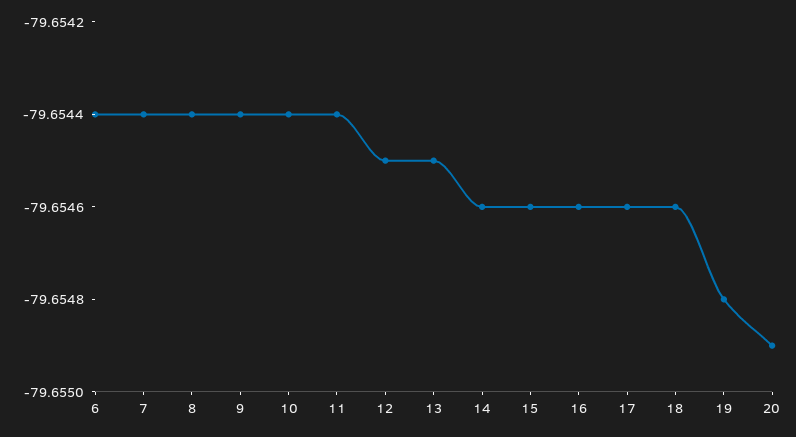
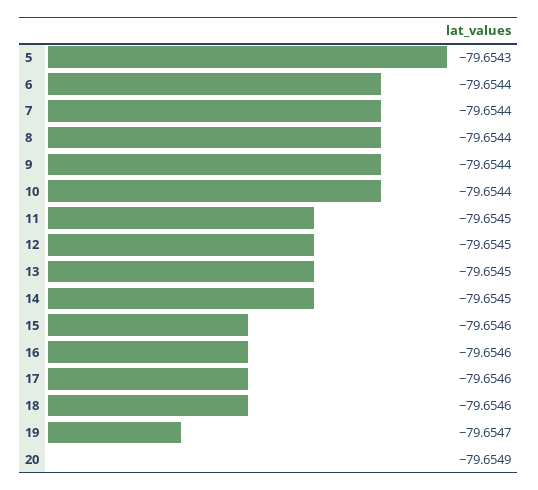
11: -79.6544 -> -79.6545
14: -79.6546 -> -79.6545
19: -79.6548 -> -79.6547
5: none -> -79.6543

